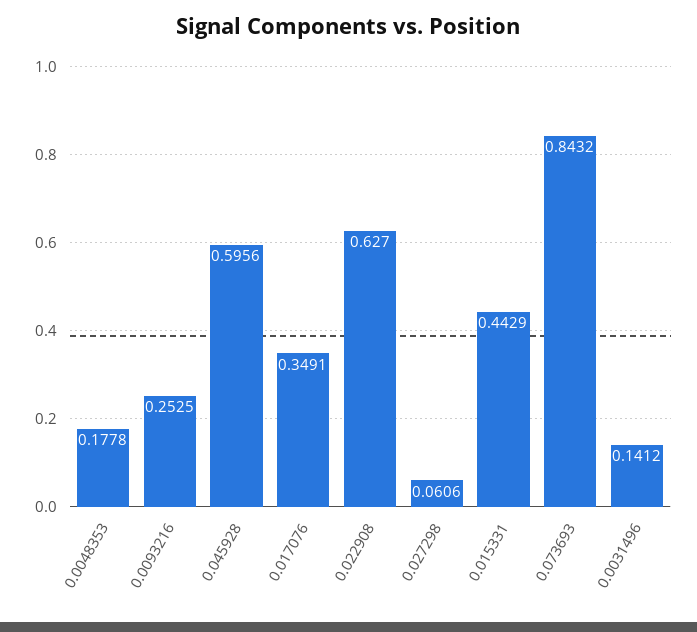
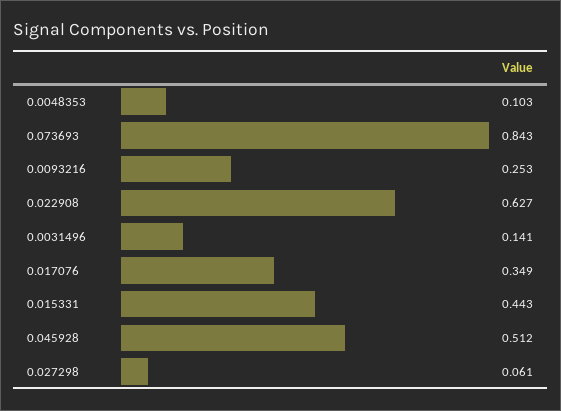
0.0048353: 0.1778 -> 0.103
0.045928: 0.5956 -> 0.512

